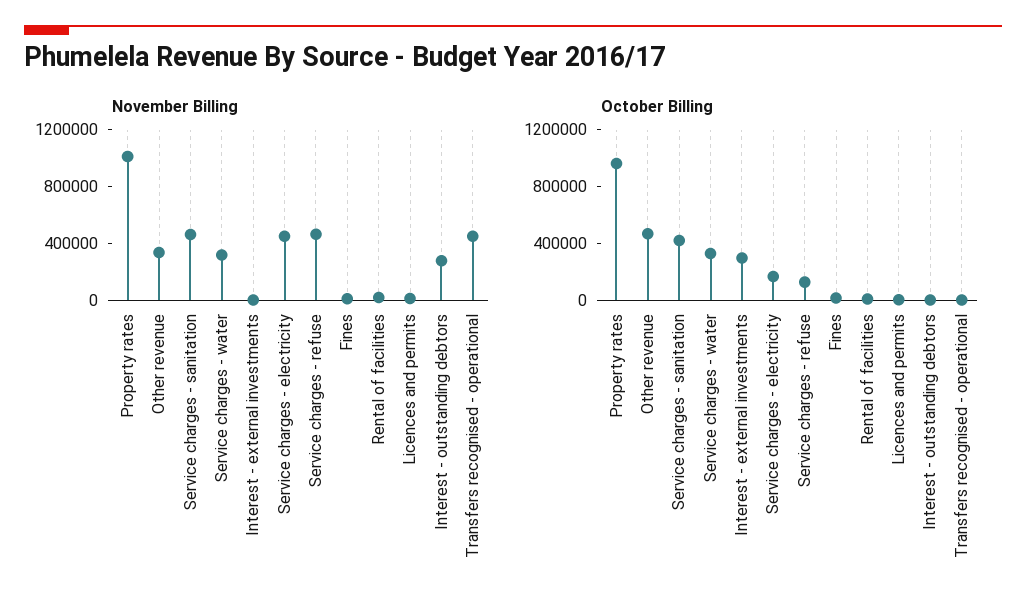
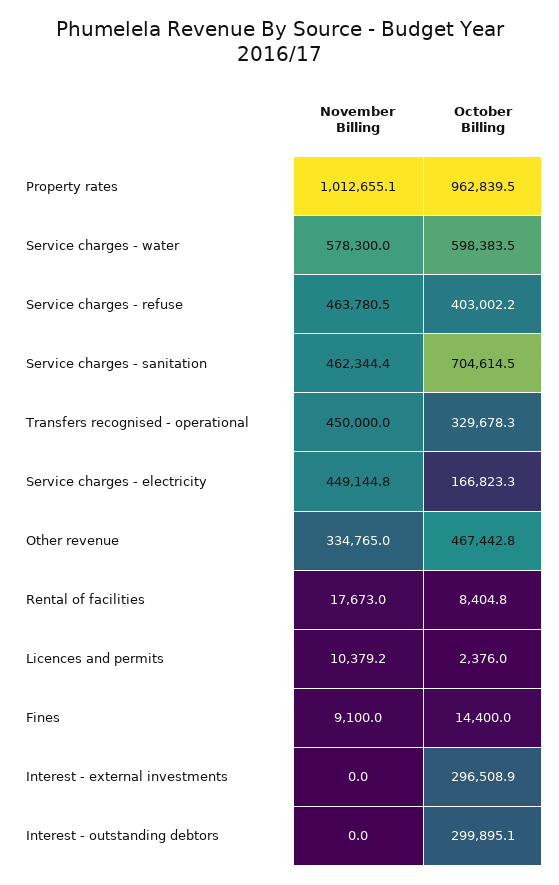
November Billing, Service charges - water: 300000 -> 578300
November Billing, Interest - outstanding debtors: 300000 -> 0
October Billing, Service charges - sanitation: 400000 -> 704614.5
October Billing, Service charges - water: 300000 -> 598383.5
October Billing, Service charges - refuse: 100000 -> 403002.2
October Billing, Interest - outstanding debtors: 0 -> 299895.1
October Billing, Transfers recognised - operational: 0 -> 329678.3

